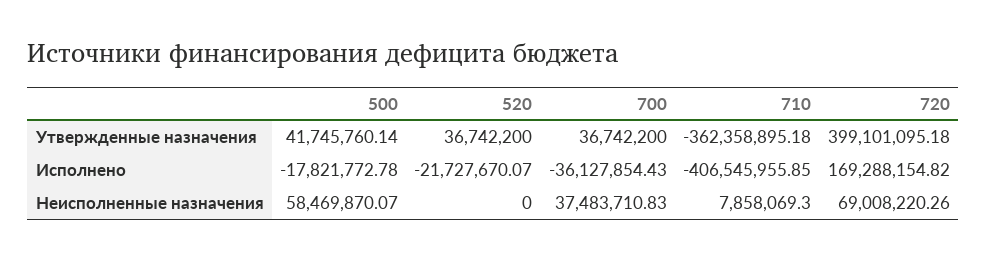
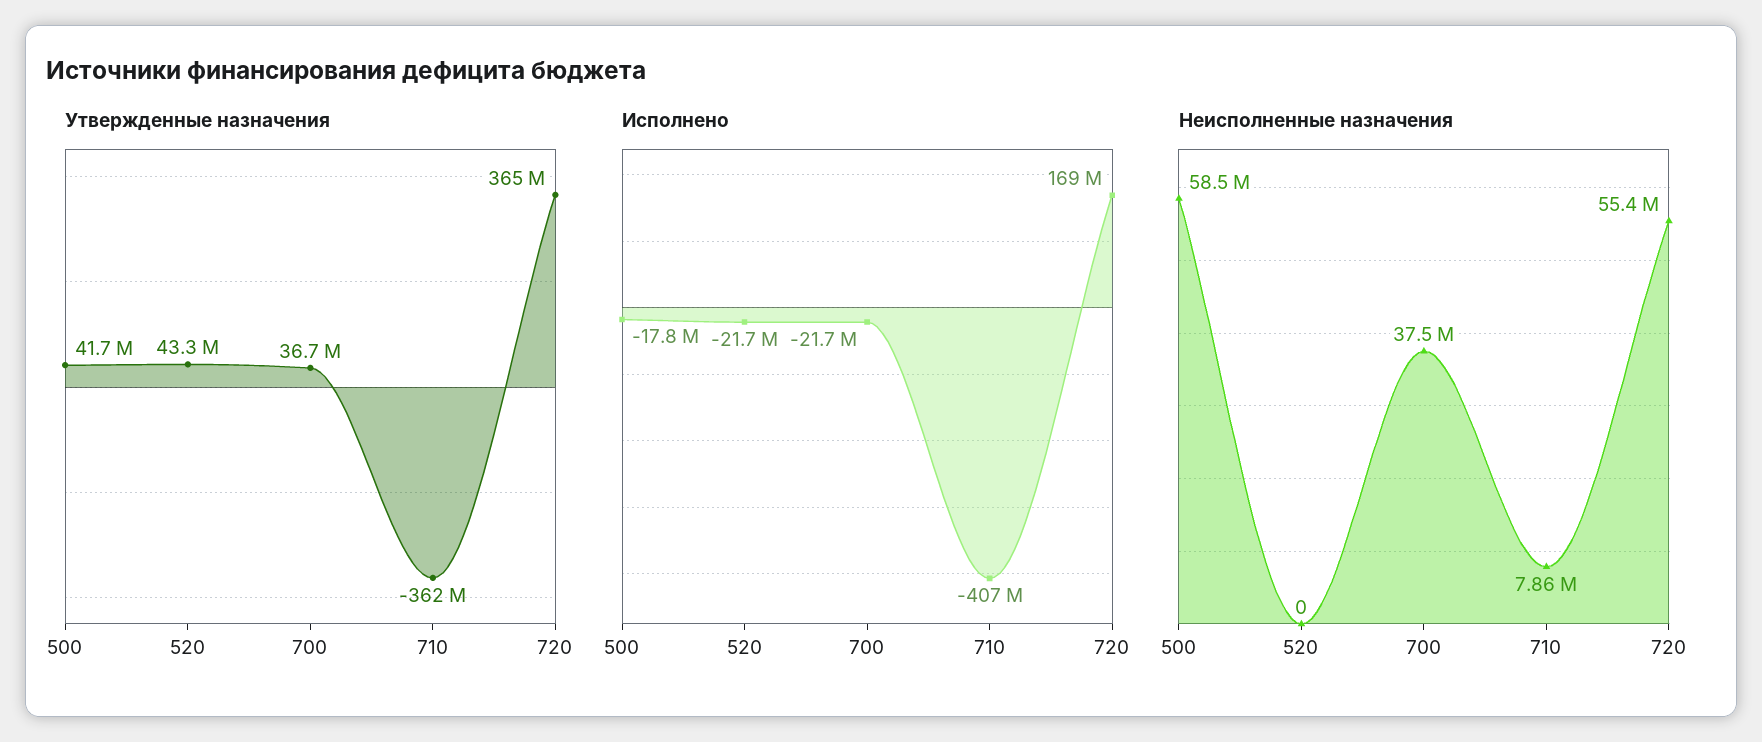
Утвержденные назначения, 520: 36742200 -> 43300000
Утвержденные назначения, 720: 399101095.18 -> 365000000
Исполнено, 700: -36127854.43 -> -21700000
Неисполненные назначения, 720: 69008220.26 -> 55400000

